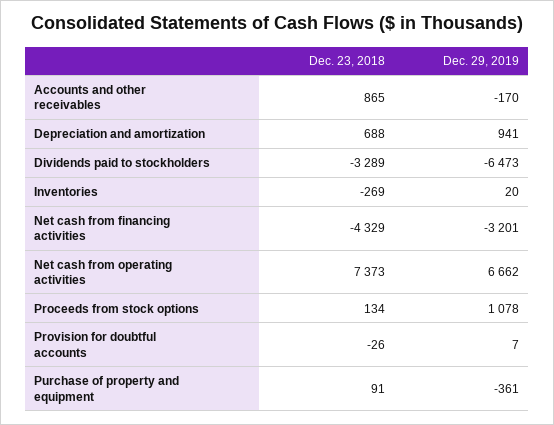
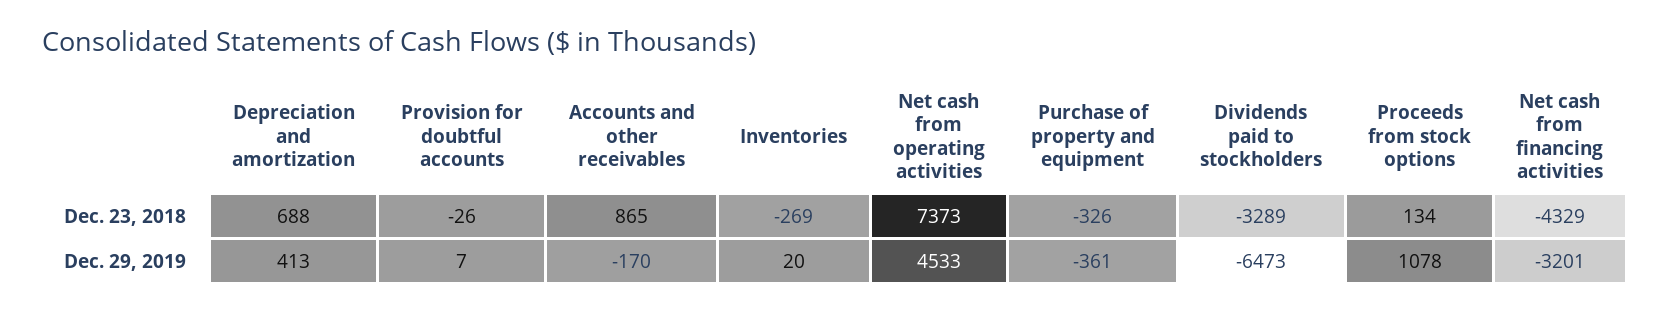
Dec. 29, 2019, Depreciation and amortization: 941 -> 413
Dec. 29, 2019, Net cash from operating activities: 6662 -> 4533
Dec. 23, 2018, Purchase of property and equipment: 91 -> -326

